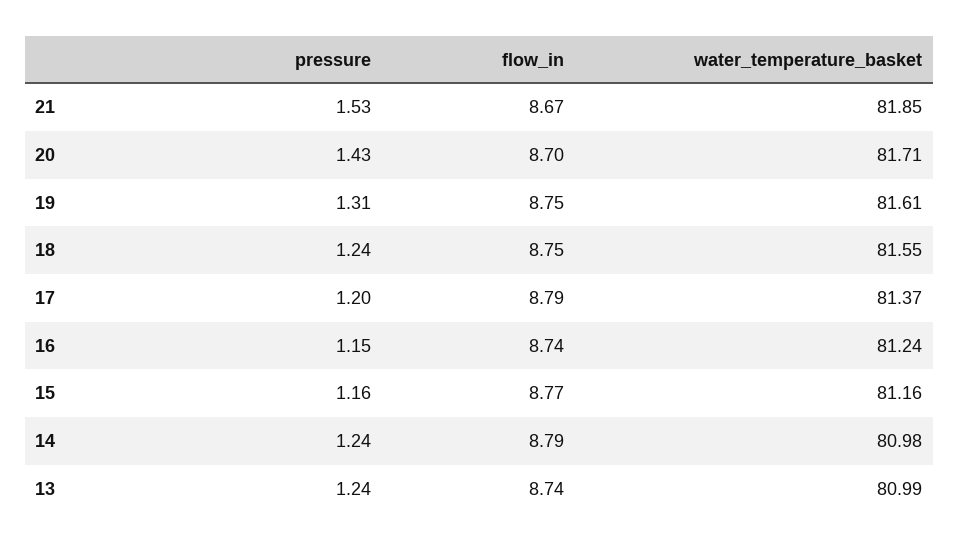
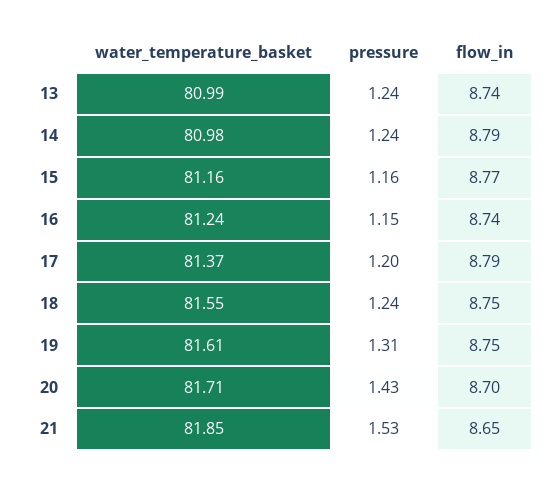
flow_in, 21: 8.67 -> 8.65

